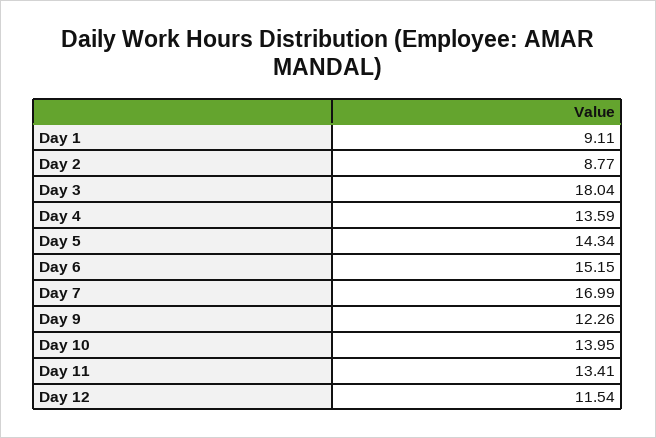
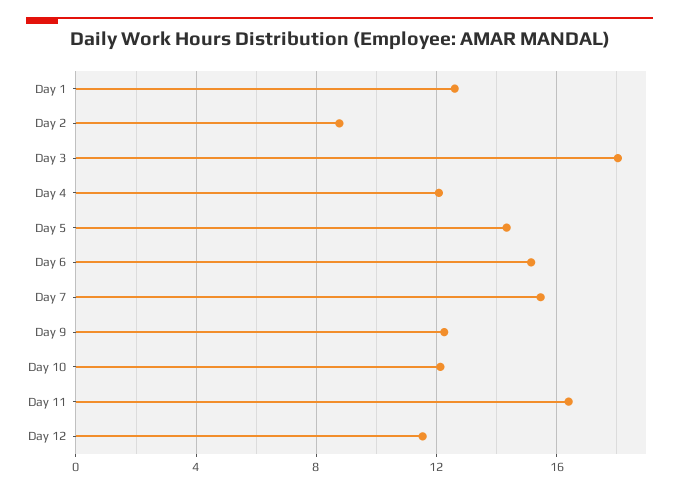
Day 1: 9.11 -> 12.5
Day 4: 13.59 -> 12
Day 7: 16.99 -> 15.5
Day 10: 13.95 -> 12
Day 11: 13.41 -> 16.5

